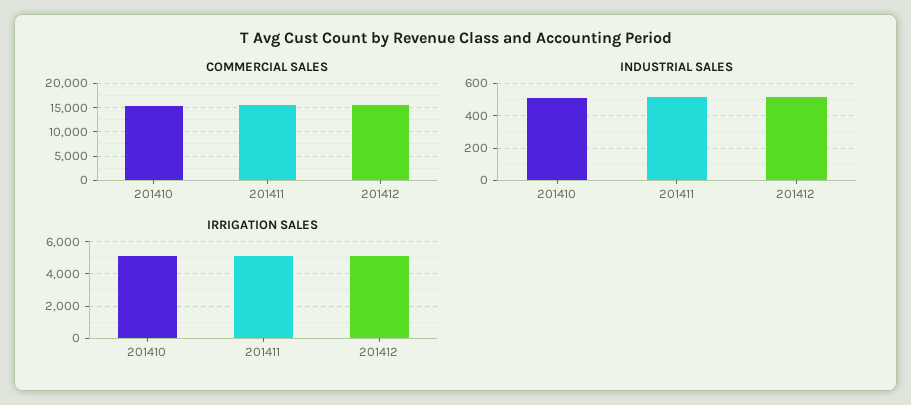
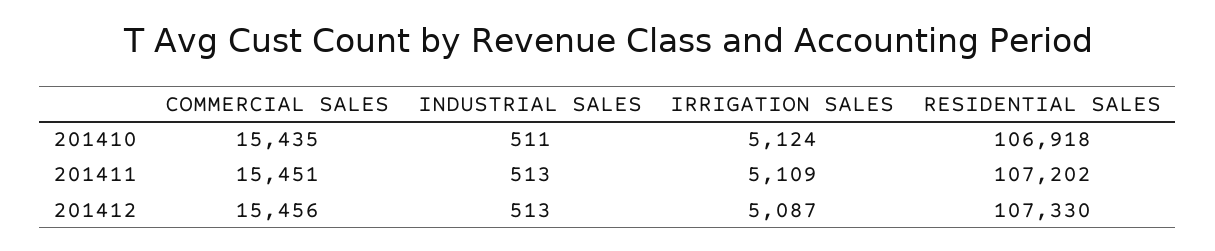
RESIDENTIAL SALES, 201410: none -> 106918
RESIDENTIAL SALES, 201411: none -> 107202
RESIDENTIAL SALES, 201412: none -> 107330

